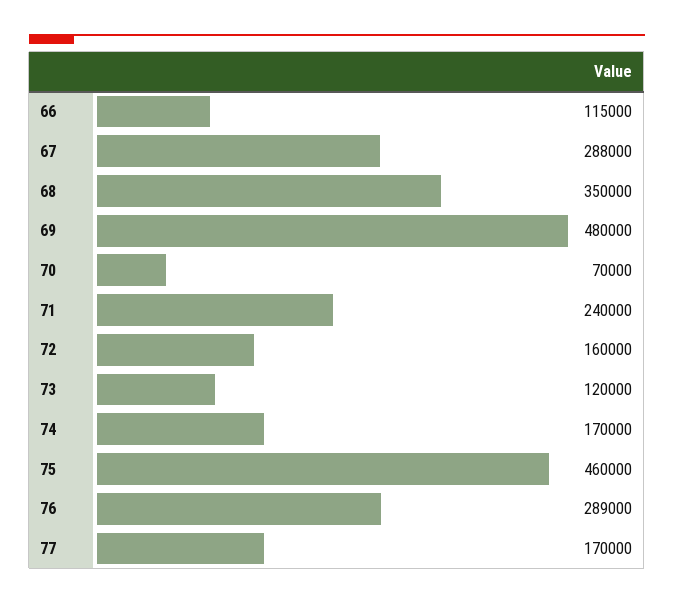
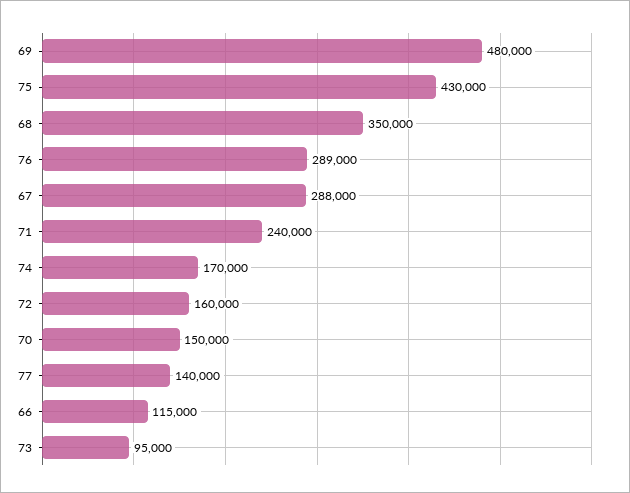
70: 70000 -> 150000
73: 120000 -> 95000
75: 460000 -> 430000
77: 170000 -> 140000

